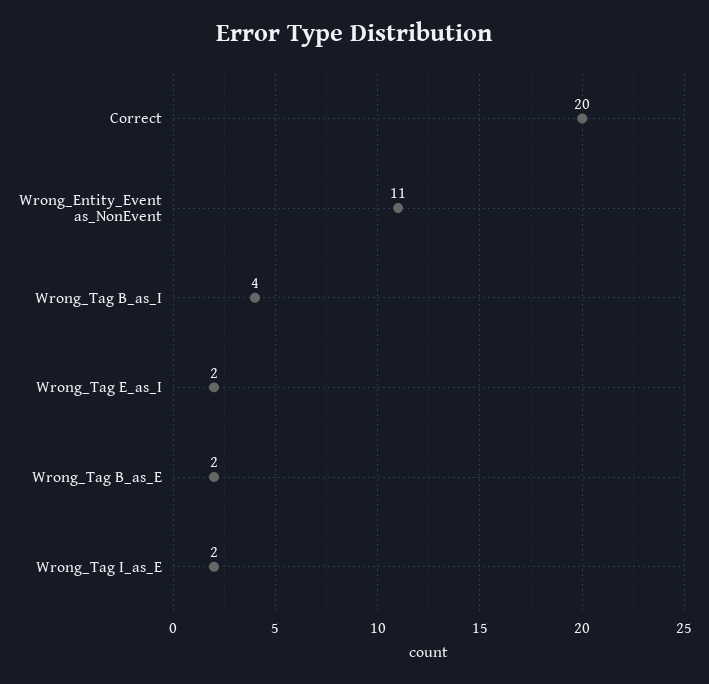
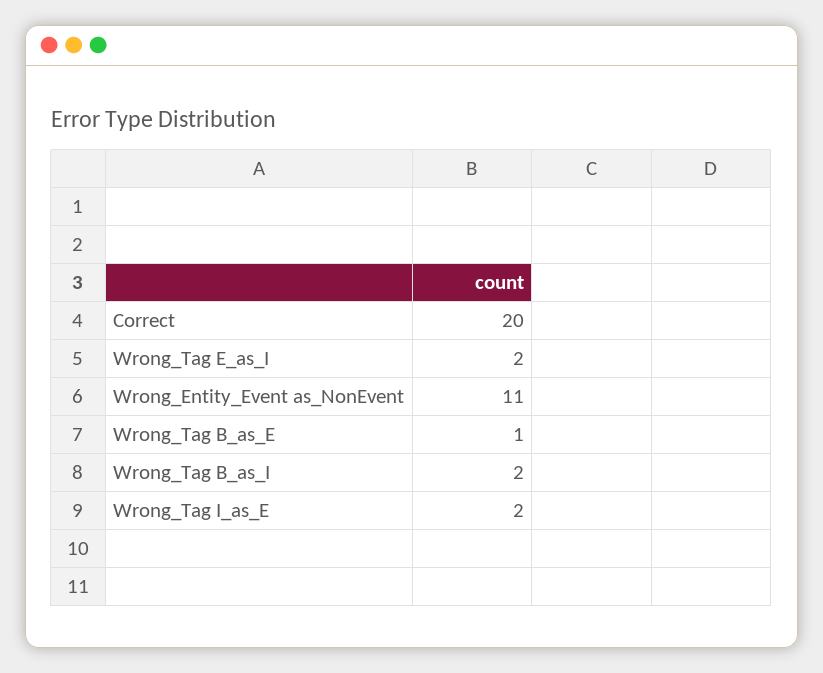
Wrong_Tag B_as_I: 4 -> 2
Wrong_Tag B_as_E: 2 -> 1

